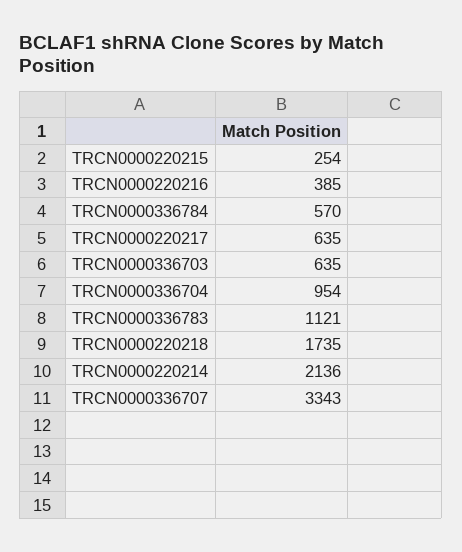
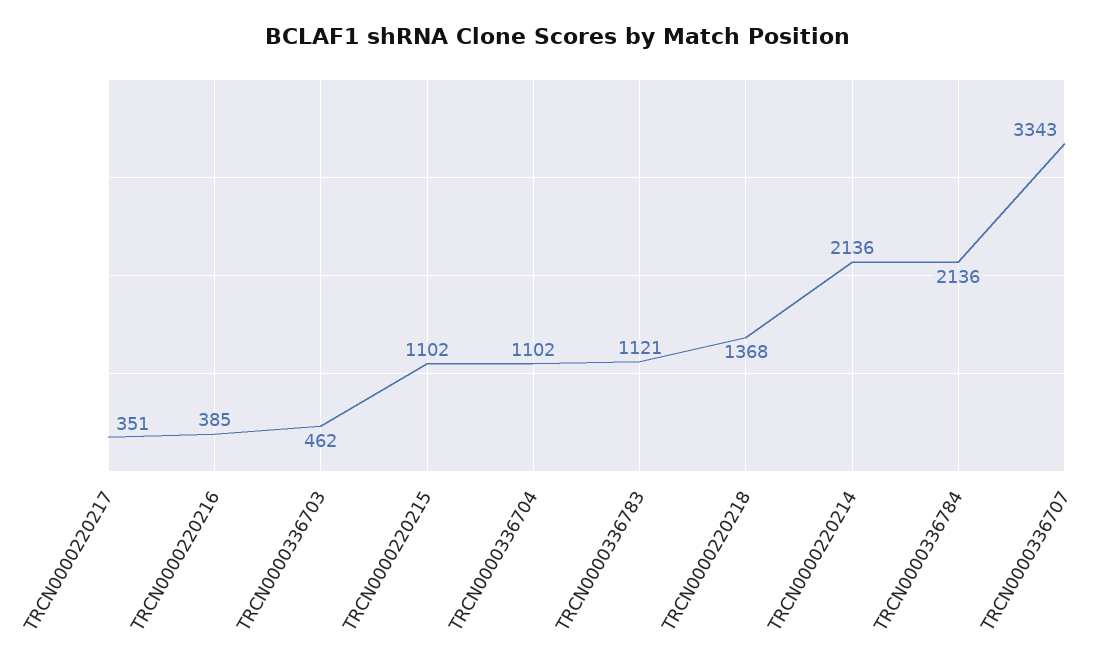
TRCN0000220215: 254 -> 1102
TRCN0000336784: 570 -> 2136
TRCN0000220217: 635 -> 351
TRCN0000336703: 635 -> 462
TRCN0000336704: 954 -> 1102
TRCN0000220218: 1735 -> 1368

